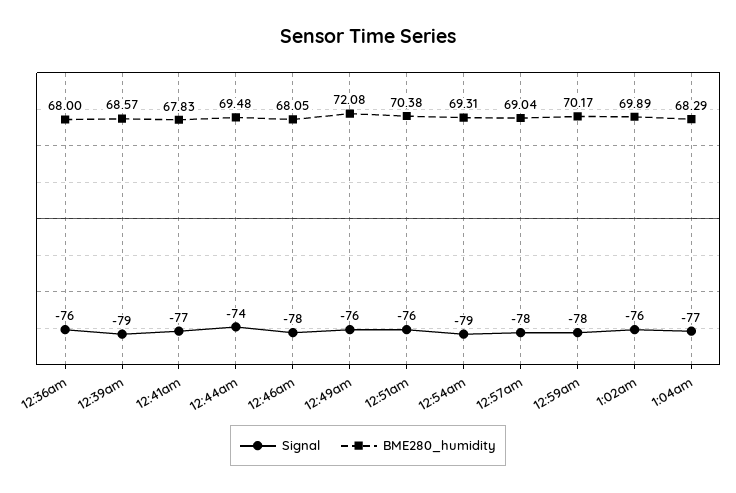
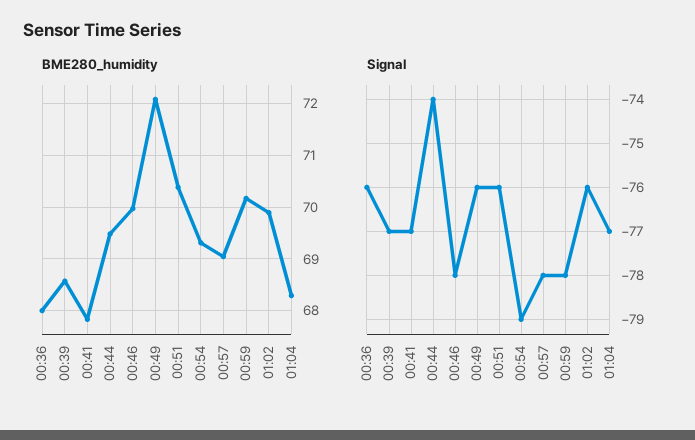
Signal, 12:39am: -79 -> -77
BME280_humidity, 12:46am: 68.05 -> 70

